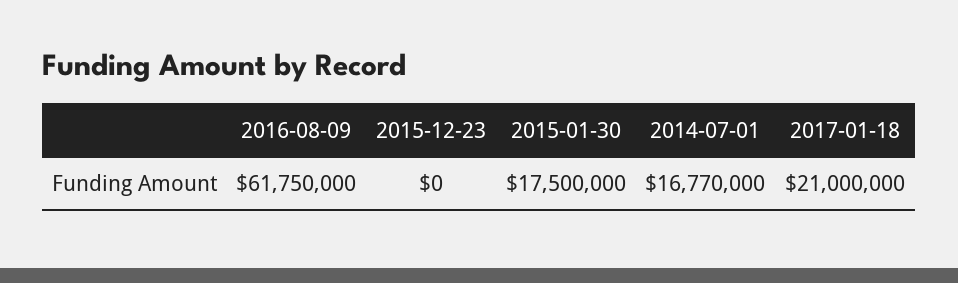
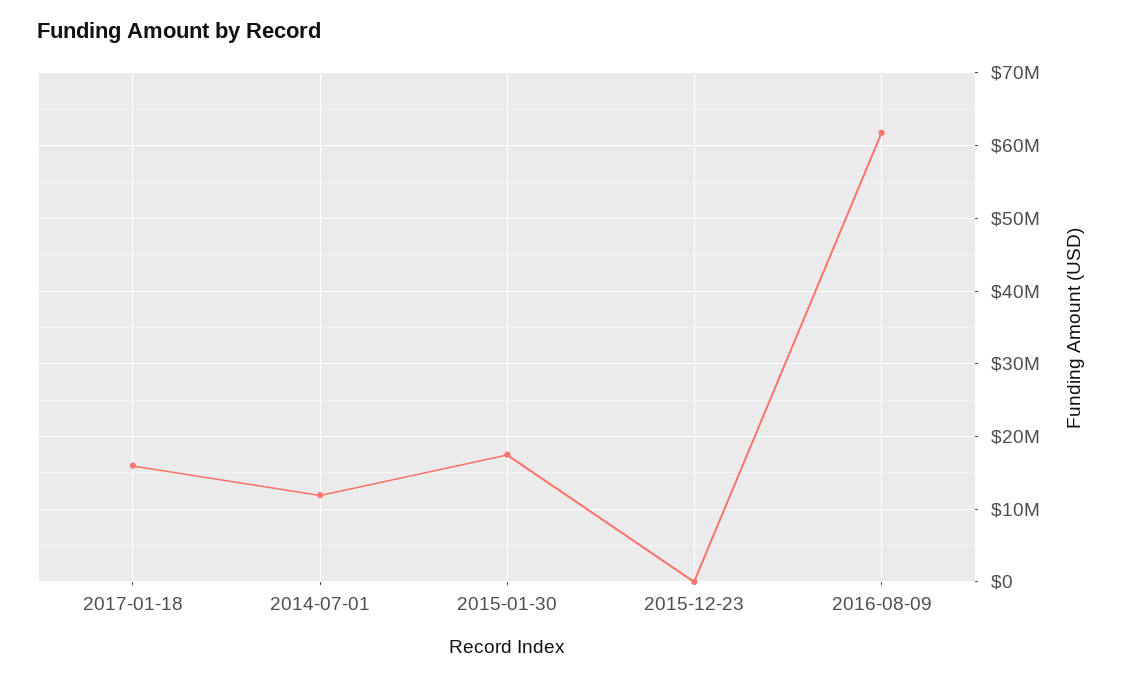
2014-07-01: 16770000 -> 12000000
2017-01-18: 21000000 -> 16000000

